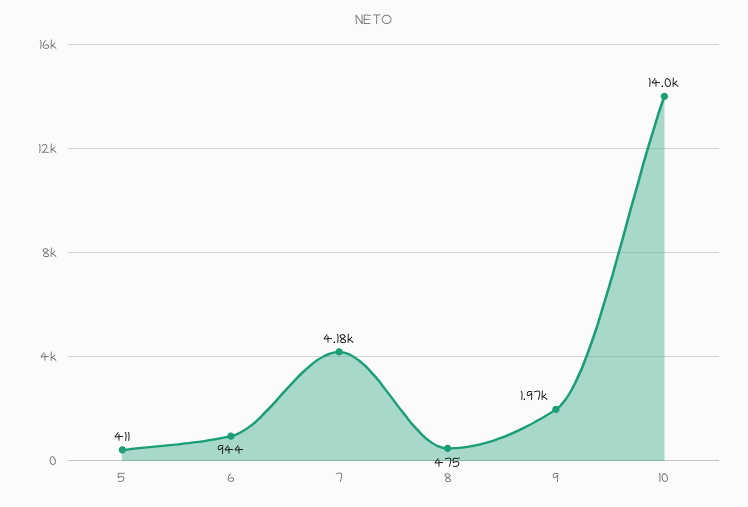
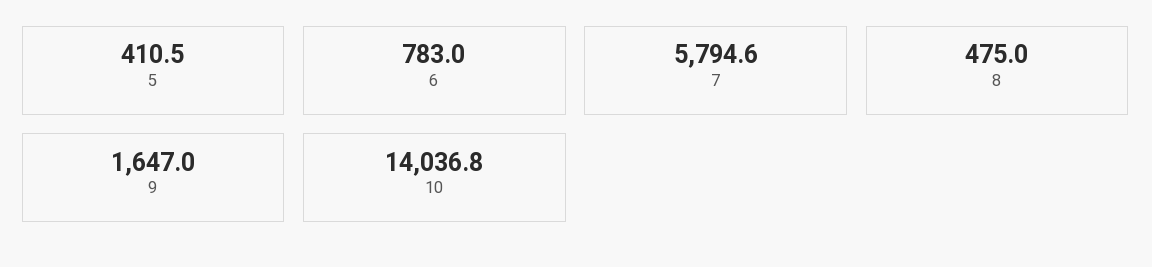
6: 944 -> 783
7: 4180 -> 5794.6
9: 1970 -> 1647

